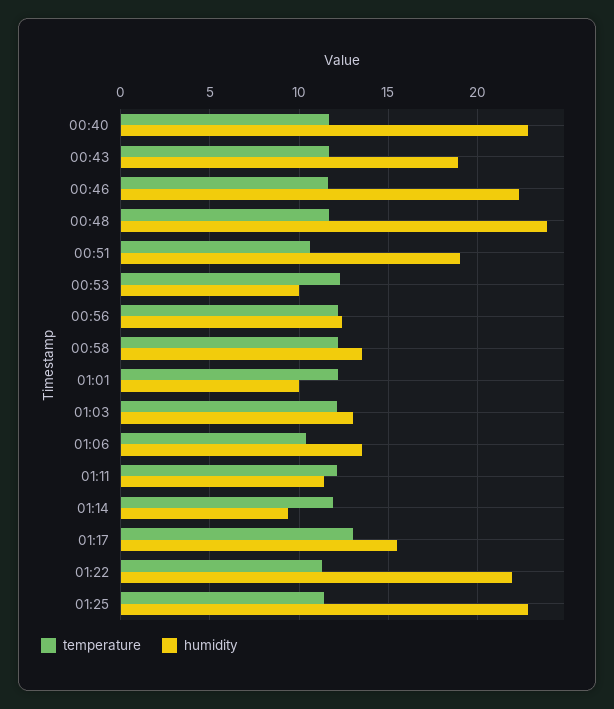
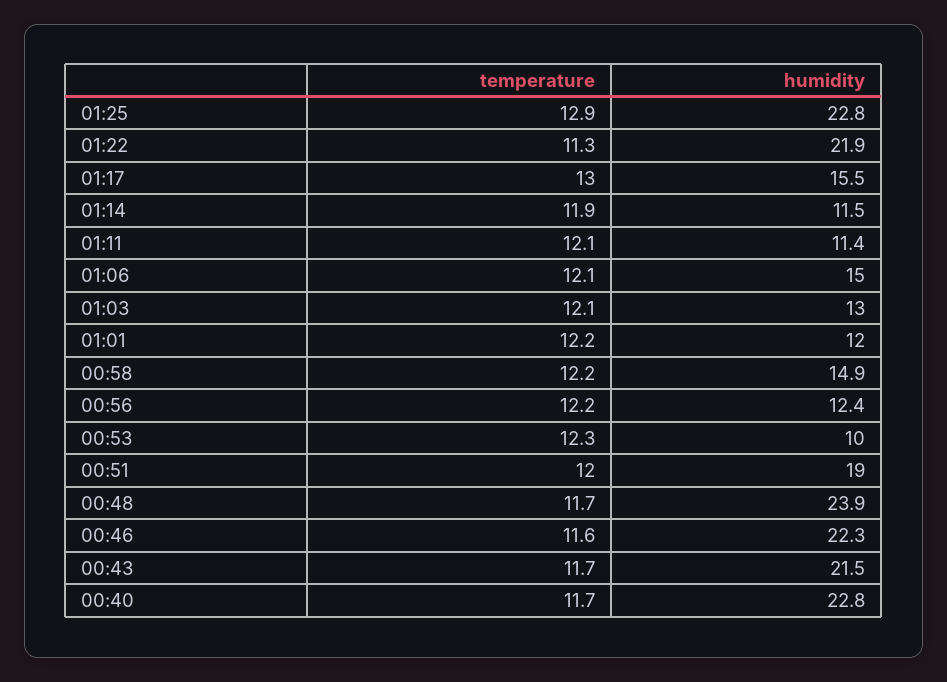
humidity, 00:43: 19 -> 21.5
temperature, 00:51: 10.5 -> 12
humidity, 00:58: 13.5 -> 14.9
humidity, 01:01: 10 -> 12
temperature, 01:06: 10.5 -> 12.1
humidity, 01:06: 13.5 -> 15
humidity, 01:14: 9.5 -> 11.5
temperature, 01:25: 11.5 -> 12.9

